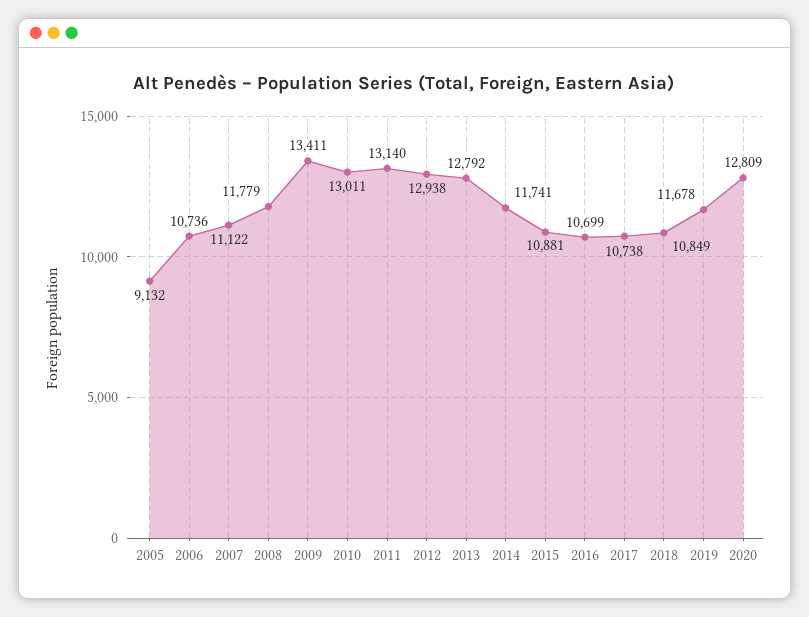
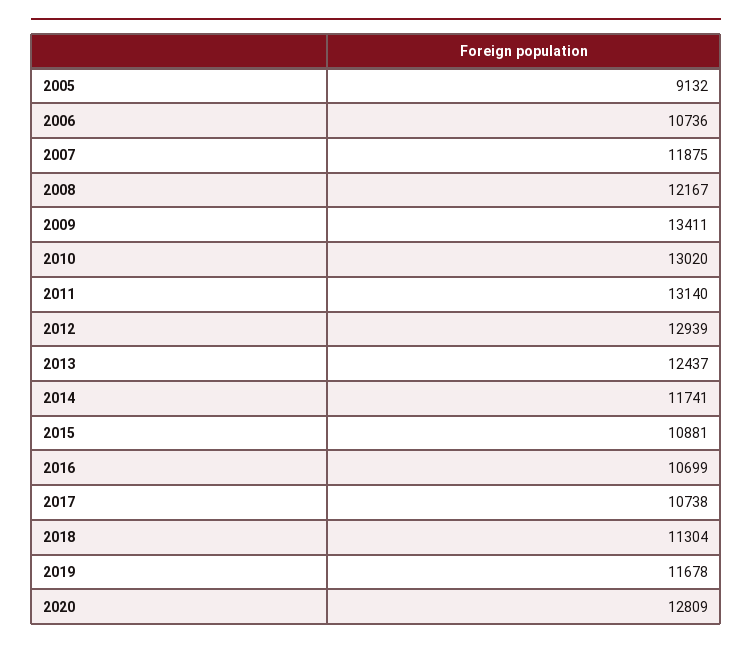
2007: 11122 -> 11875
2008: 11779 -> 12167
2010: 13011 -> 13020
2012: 12938 -> 12939
2013: 12792 -> 12437
2018: 10849 -> 11304

